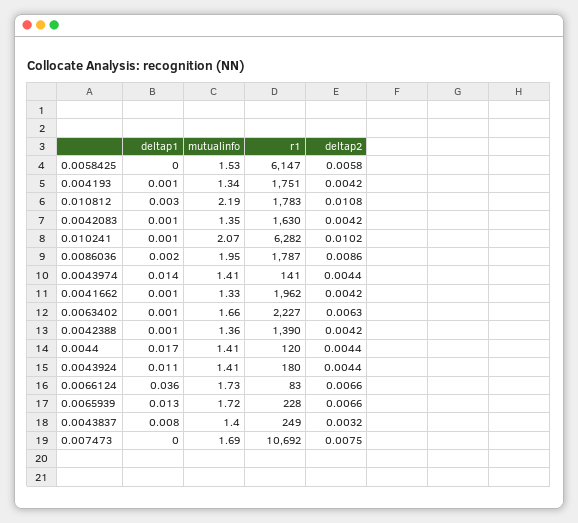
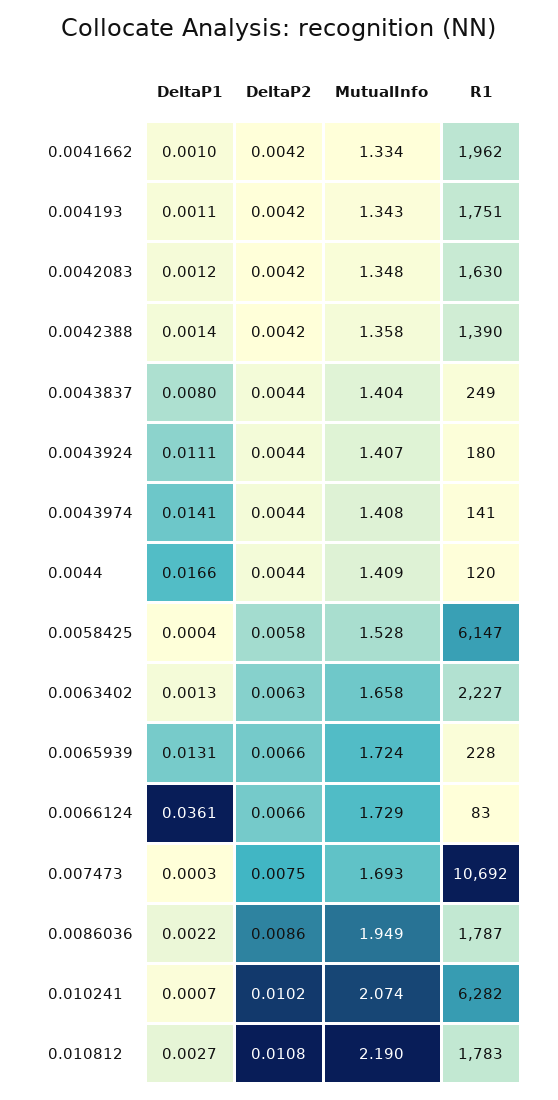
deltap2, 0.0043837: 0.0032 -> 0.0044

